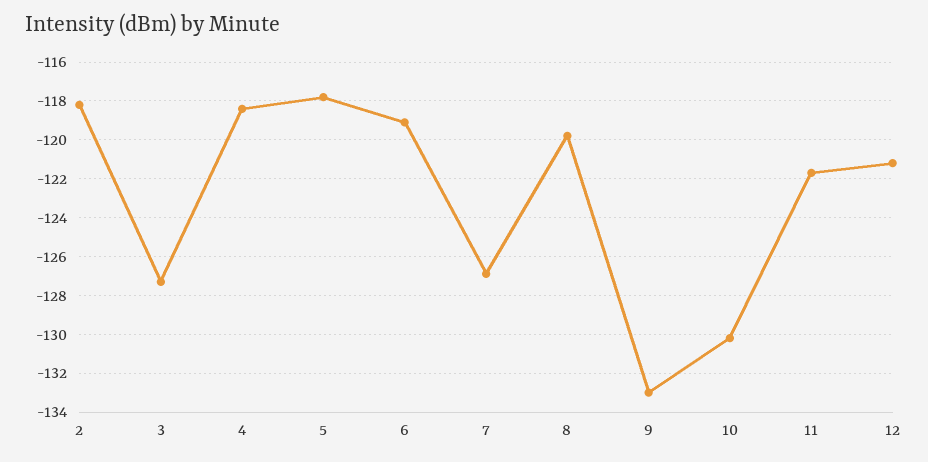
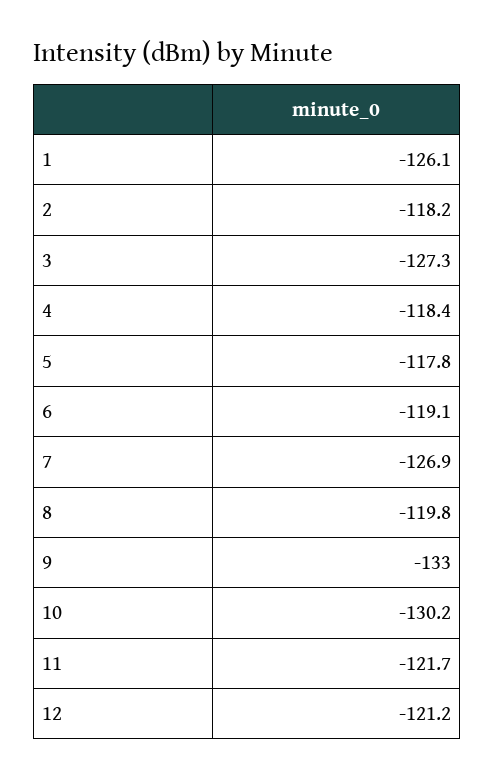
1: none -> -126.1

